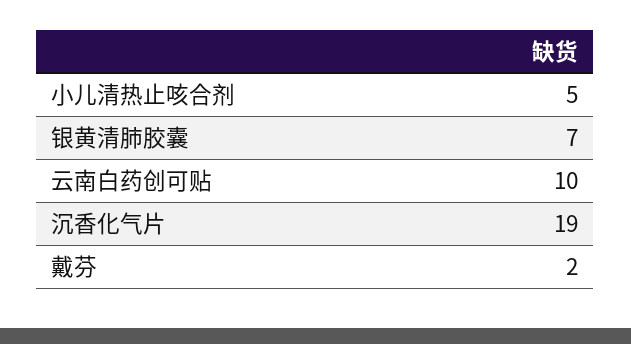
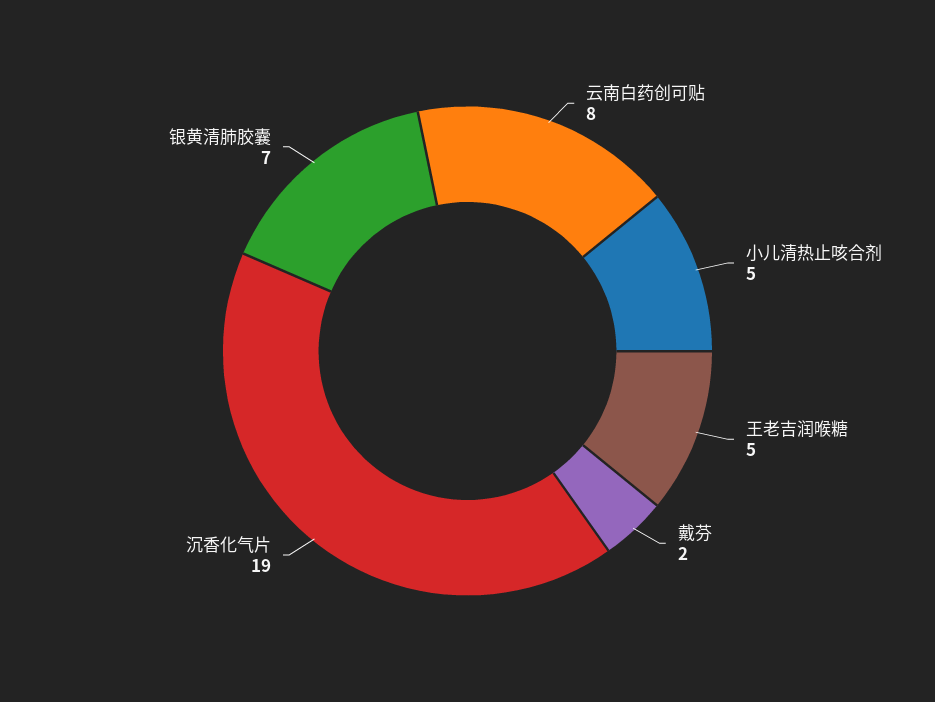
云南白药创可贴: 10 -> 8
王老吉润喉糖: none -> 5

